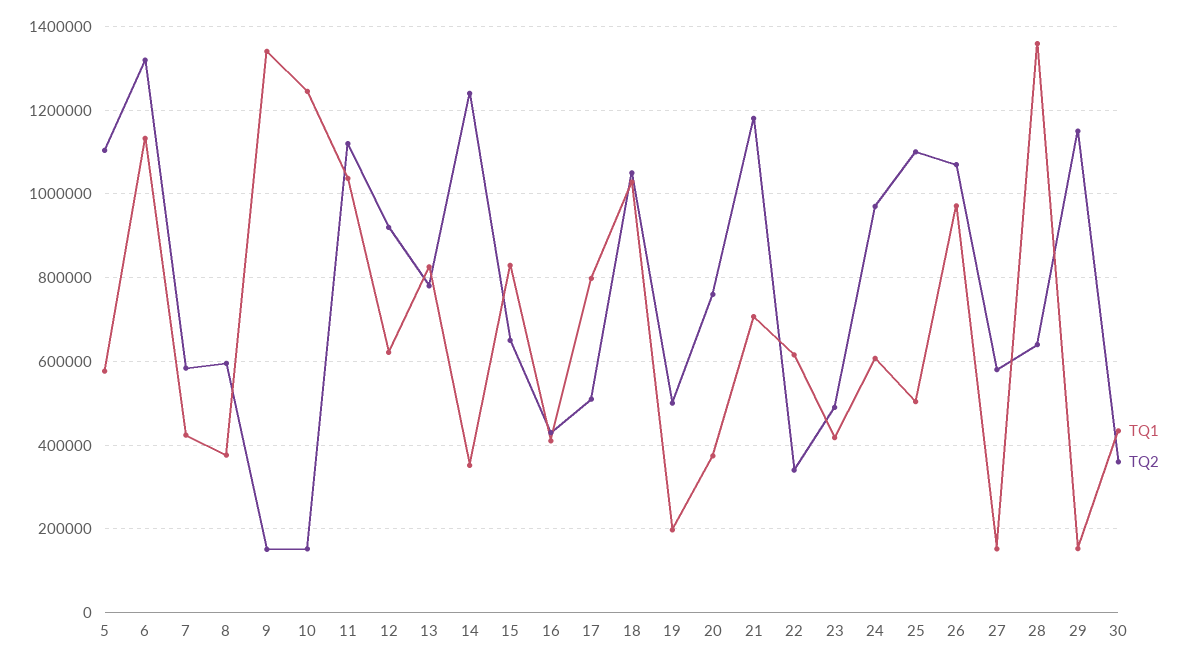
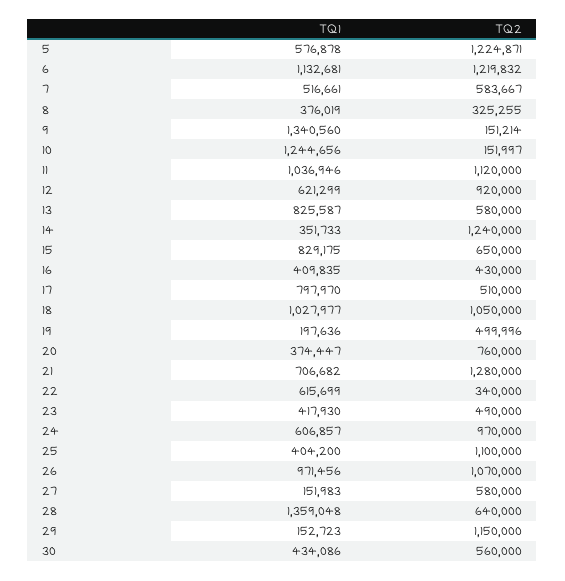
TQ2, 5: 1100000 -> 1224871
TQ2, 6: 1320000 -> 1219832
TQ1, 7: 420000 -> 516661
TQ2, 8: 600000 -> 325255
TQ2, 13: 780000 -> 580000
TQ2, 21: 1180000 -> 1280000
TQ1, 25: 500000 -> 404200
TQ2, 30: 360000 -> 560000

